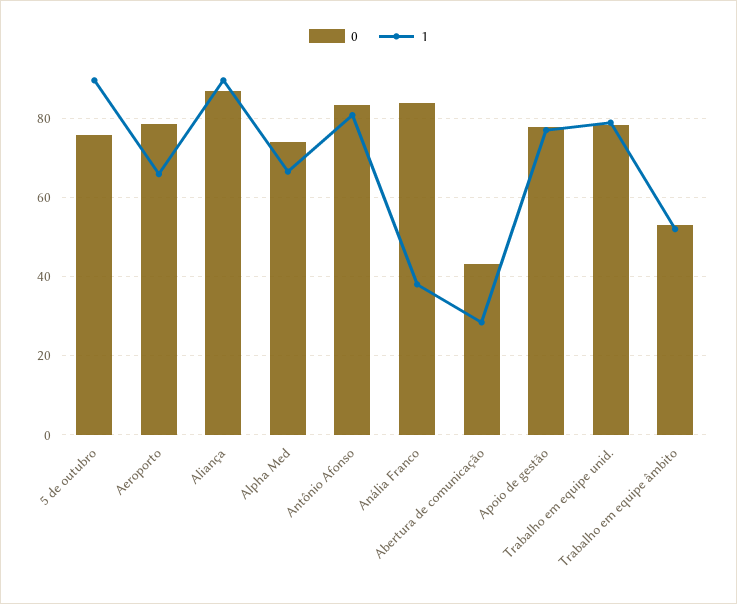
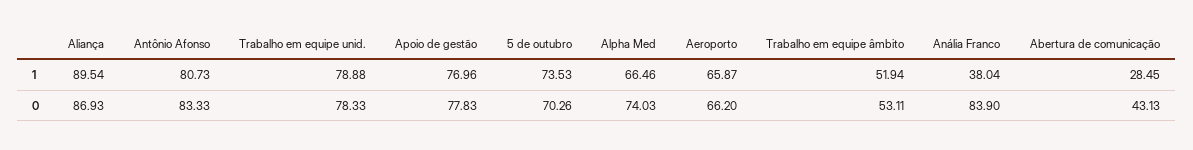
0, 5 de outubro: 76 -> 70.26
1, 5 de outubro: 90 -> 73.53
0, Aeroporto: 78 -> 66.2

